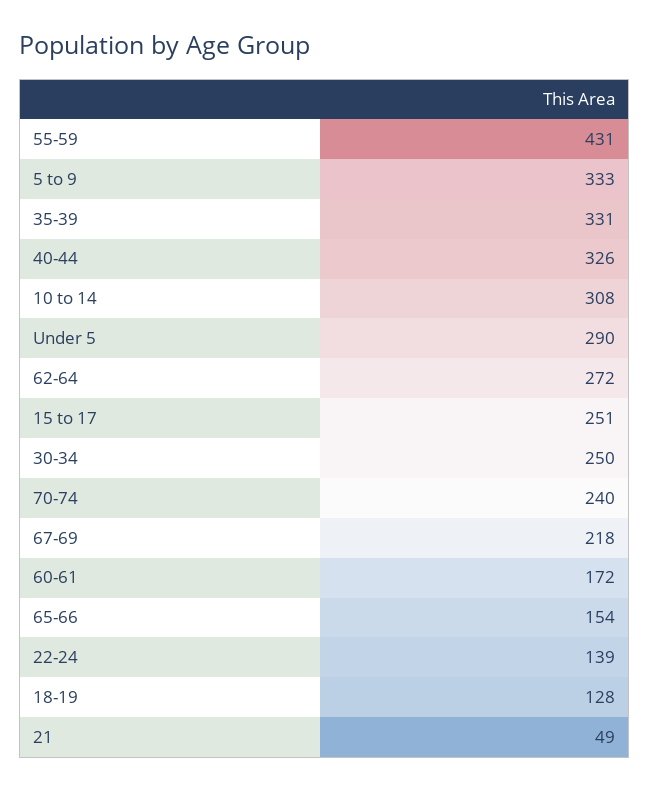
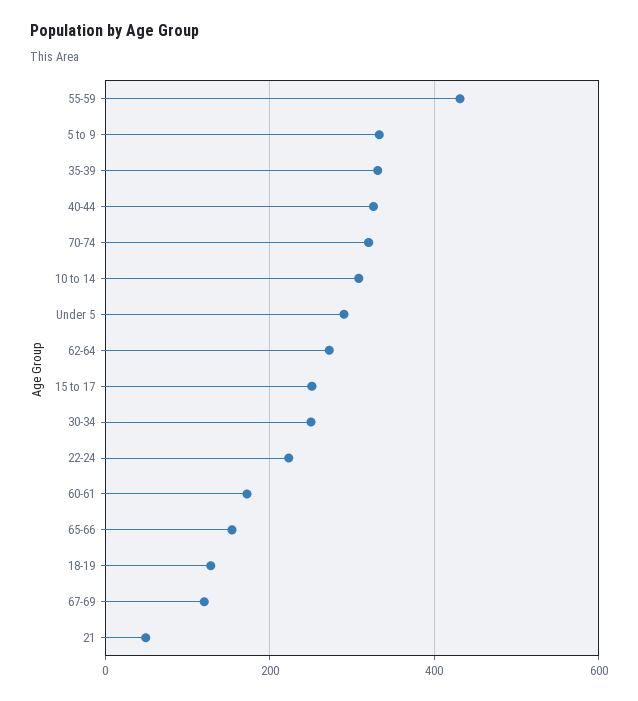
70-74: 240 -> 320
67-69: 218 -> 120
22-24: 139 -> 220

